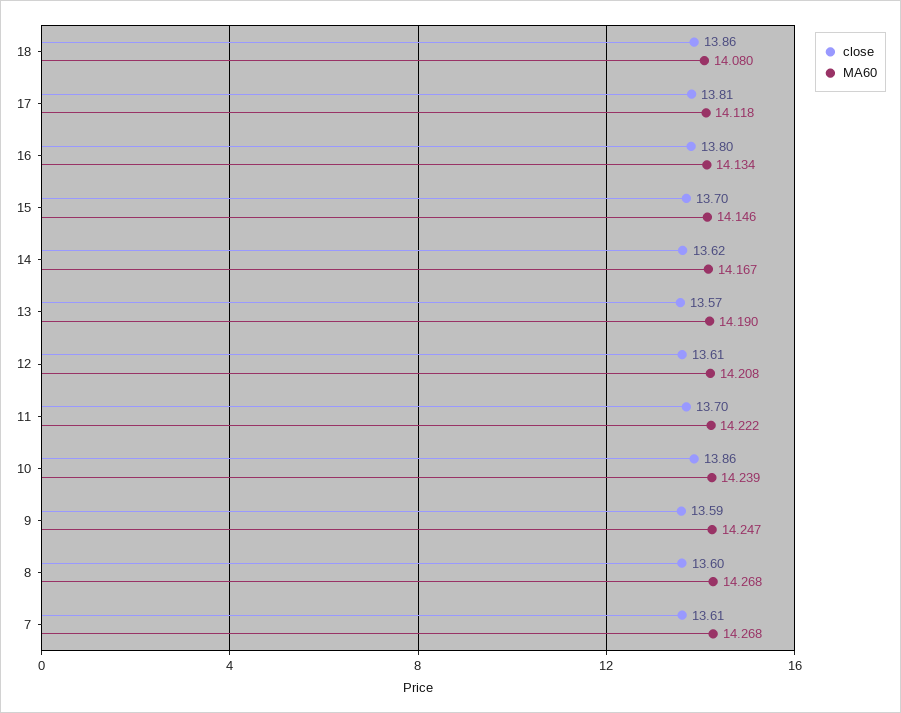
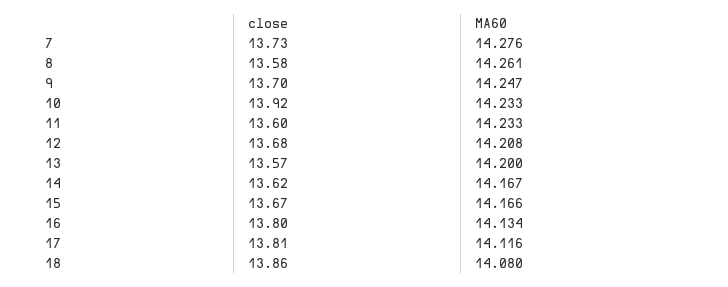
MA60, 17: 14.118 -> 14.116
close, 15: 13.7 -> 13.67
MA60, 15: 14.146 -> 14.166
MA60, 13: 14.19 -> 14.2
close, 12: 13.61 -> 13.68
close, 11: 13.7 -> 13.6
MA60, 11: 14.222 -> 14.233
close, 10: 13.86 -> 13.92
MA60, 10: 14.239 -> 14.233
close, 9: 13.59 -> 13.7
close, 8: 13.6 -> 13.58
MA60, 8: 14.268 -> 14.261
close, 7: 13.61 -> 13.73
MA60, 7: 14.268 -> 14.276

